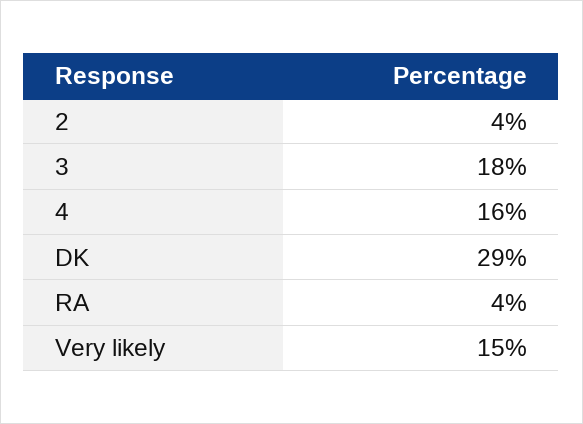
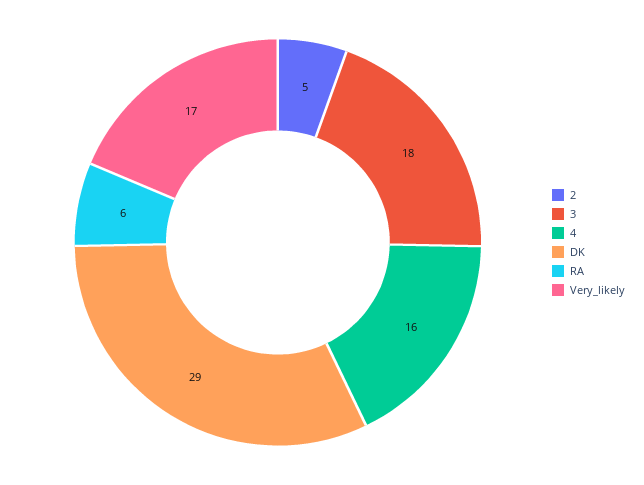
2: 4 -> 5
RA: 4 -> 6
Very likely: 15 -> 17

